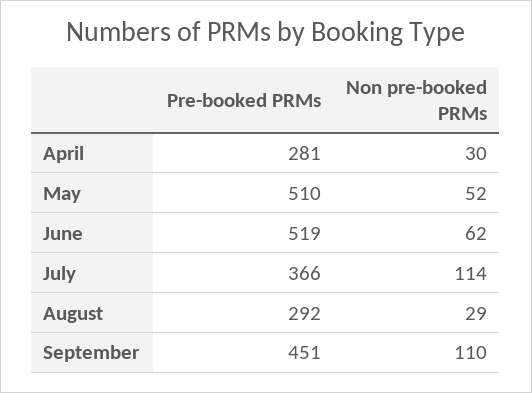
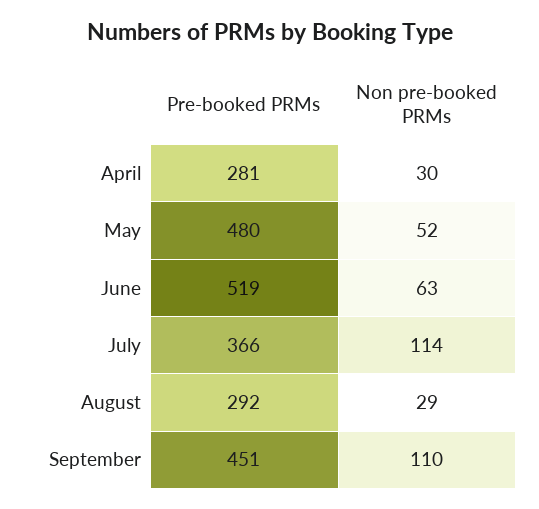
Pre-booked PRMs, May: 510 -> 480
Non pre-booked PRMs, June: 62 -> 63

